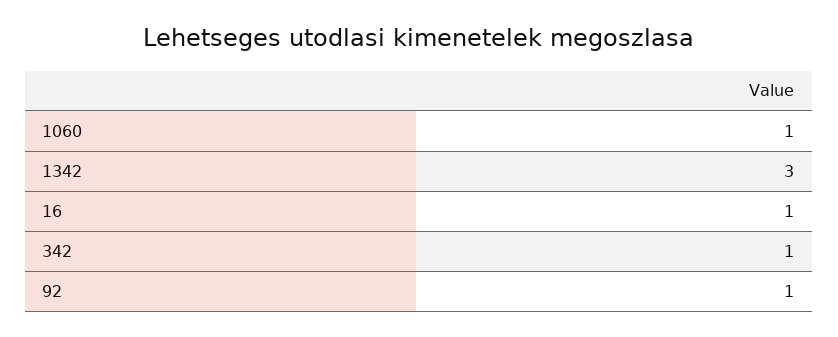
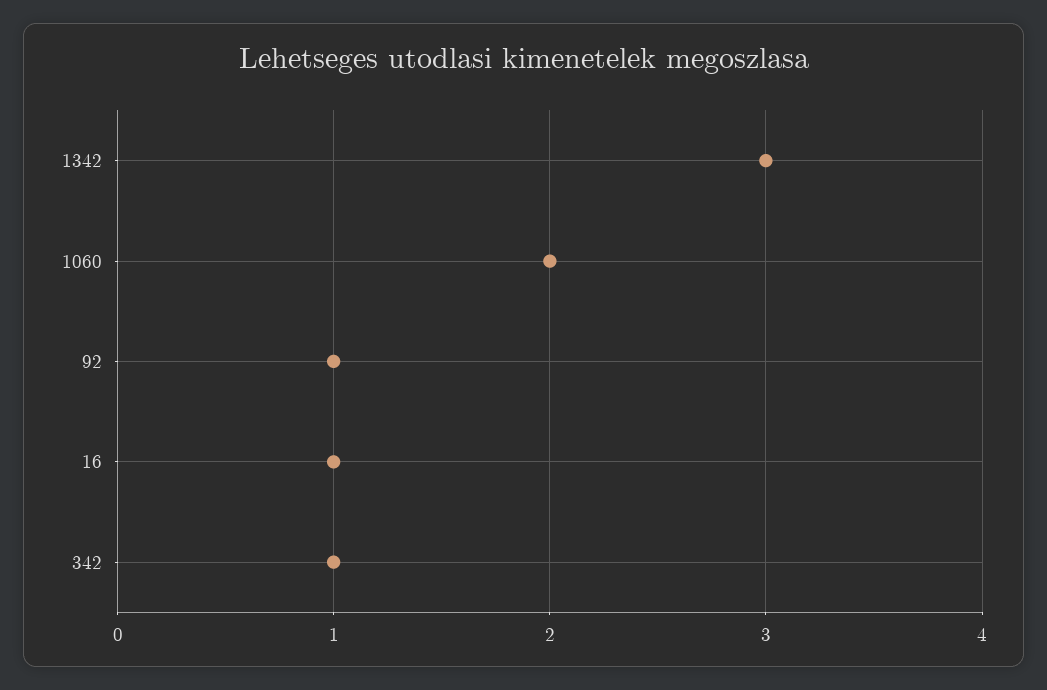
1060: 1 -> 2

